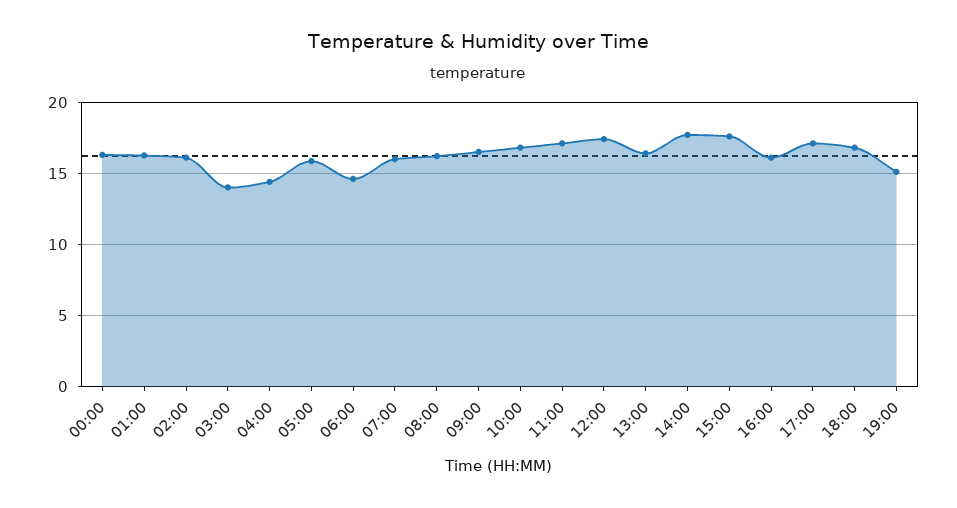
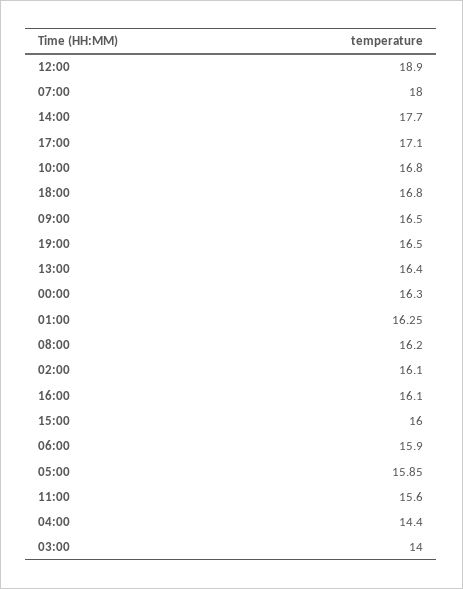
06:00: 14.5 -> 15.9
07:00: 16 -> 18
11:00: 17 -> 15.6
12:00: 17.5 -> 18.9
15:00: 17.5 -> 16
19:00: 15 -> 16.5

